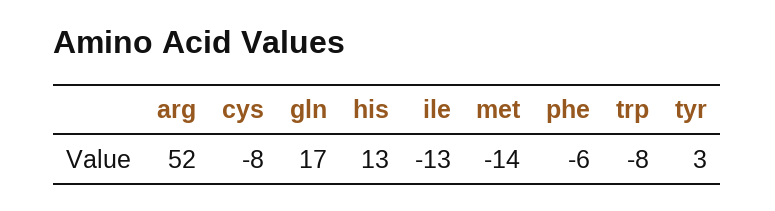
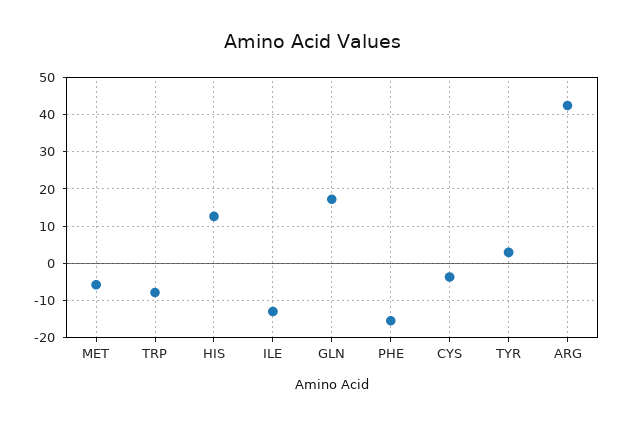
arg: 52 -> 42
cys: -8 -> -4
met: -14 -> -6
phe: -6 -> -16

